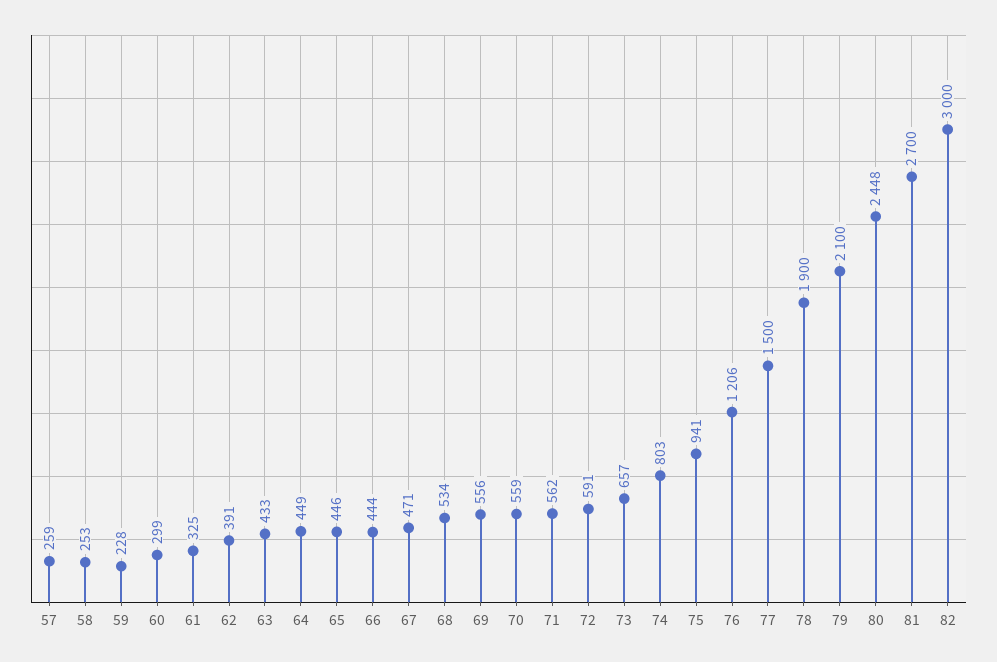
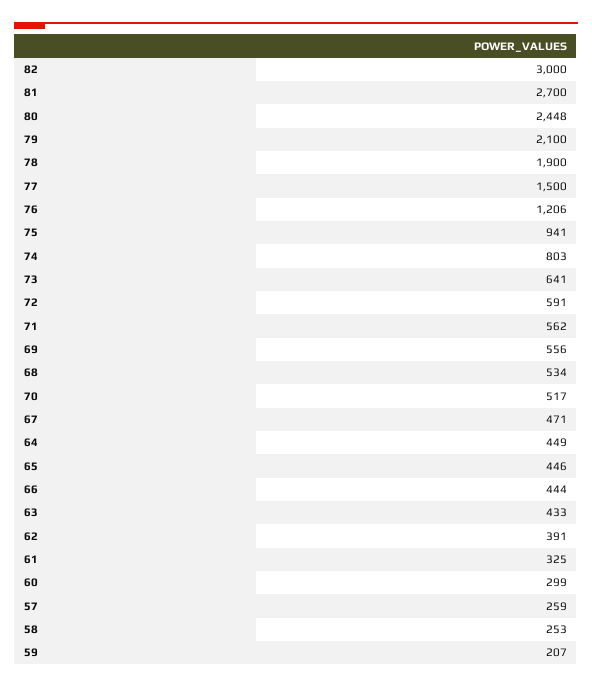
59: 228 -> 207
70: 559 -> 517
73: 657 -> 641

